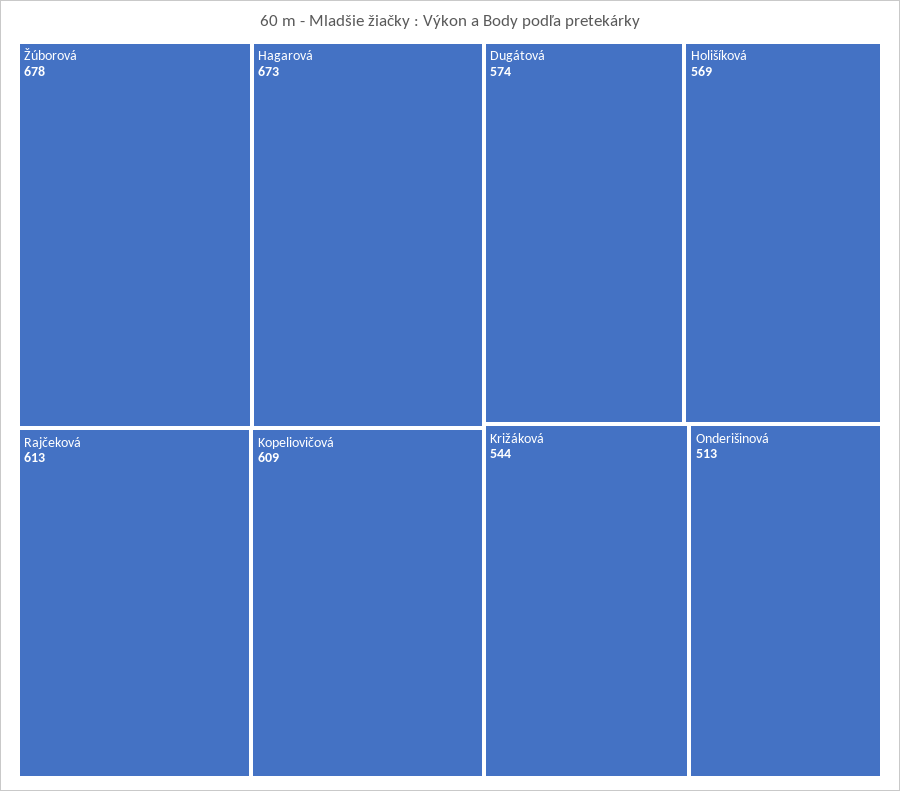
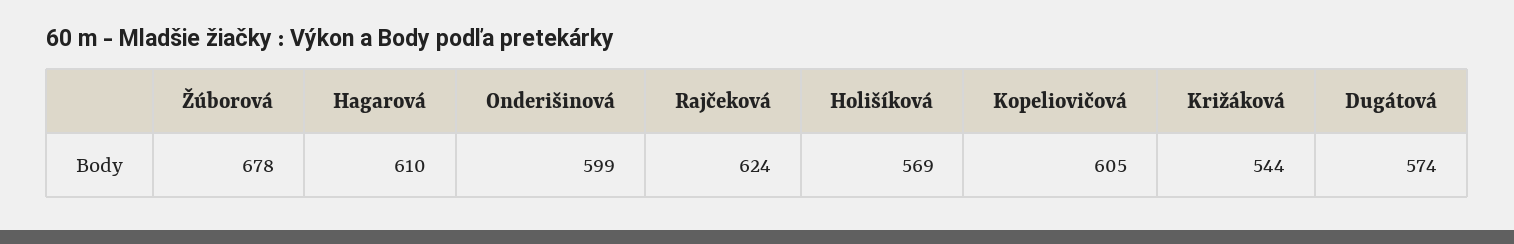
Hagarová: 673 -> 610
Rajčeková: 613 -> 624
Kopeliovičová: 609 -> 605
Onderišinová: 513 -> 599

